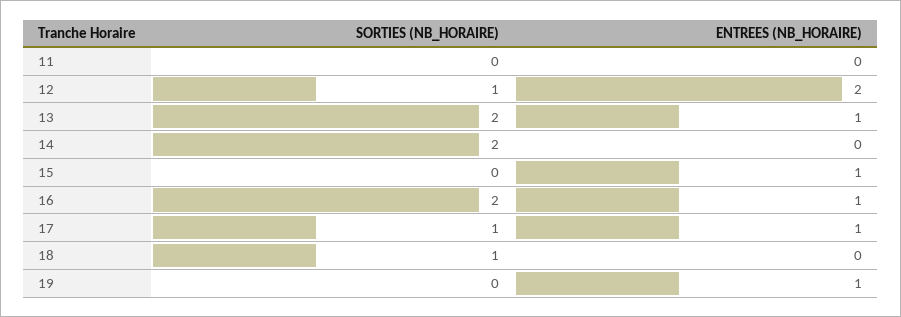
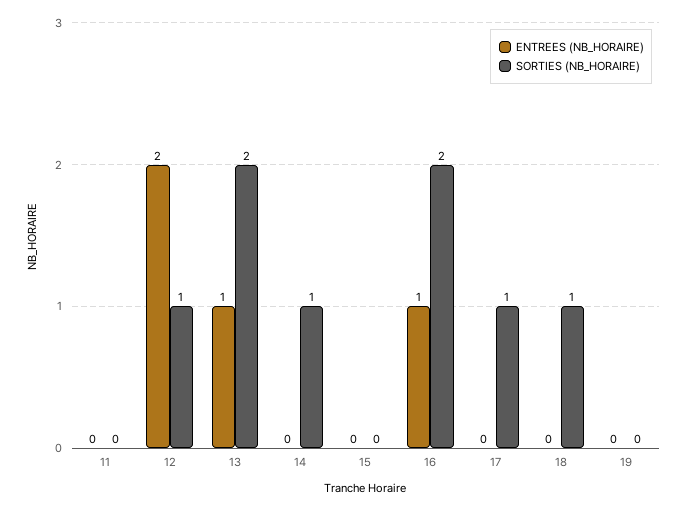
SORTIES (NB_HORAIRE), 14: 2 -> 1
ENTREES (NB_HORAIRE), 15: 1 -> 0
ENTREES (NB_HORAIRE), 17: 1 -> 0
ENTREES (NB_HORAIRE), 19: 1 -> 0

